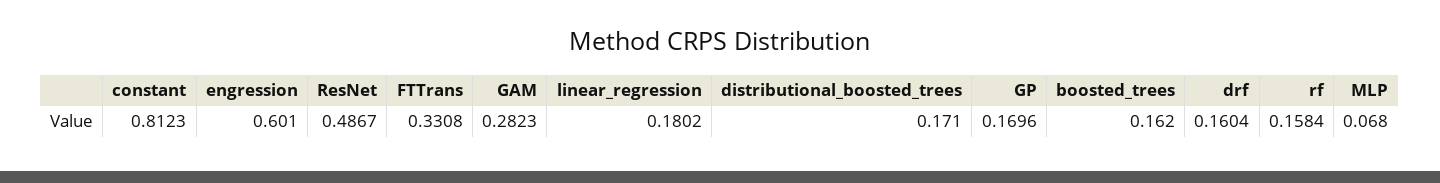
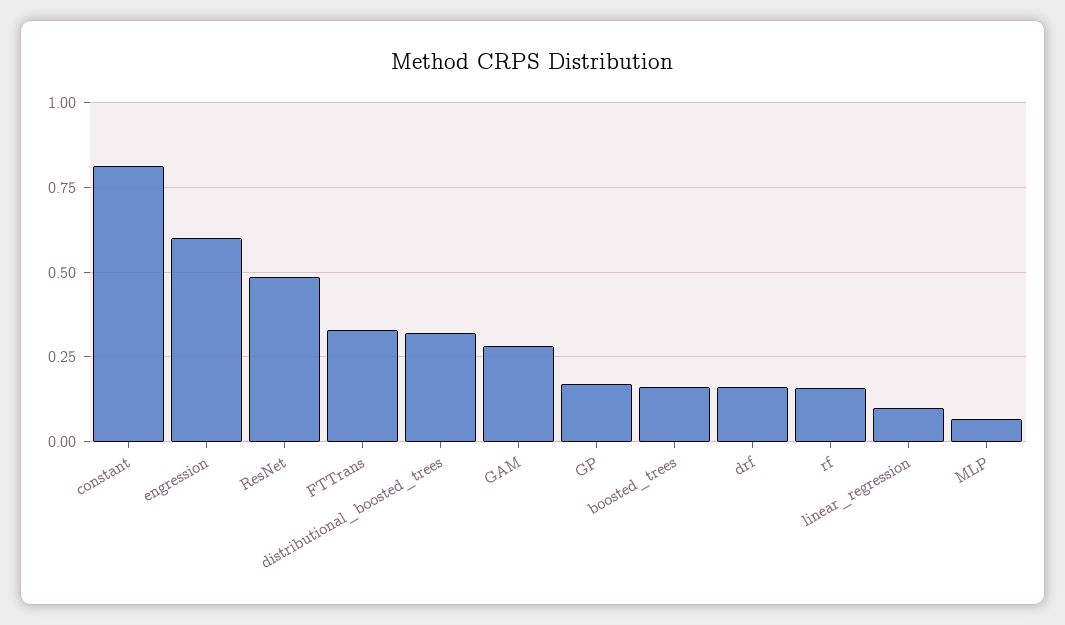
linear_regression: 0.1802 -> 0.1
distributional_boosted_trees: 0.171 -> 0.325

